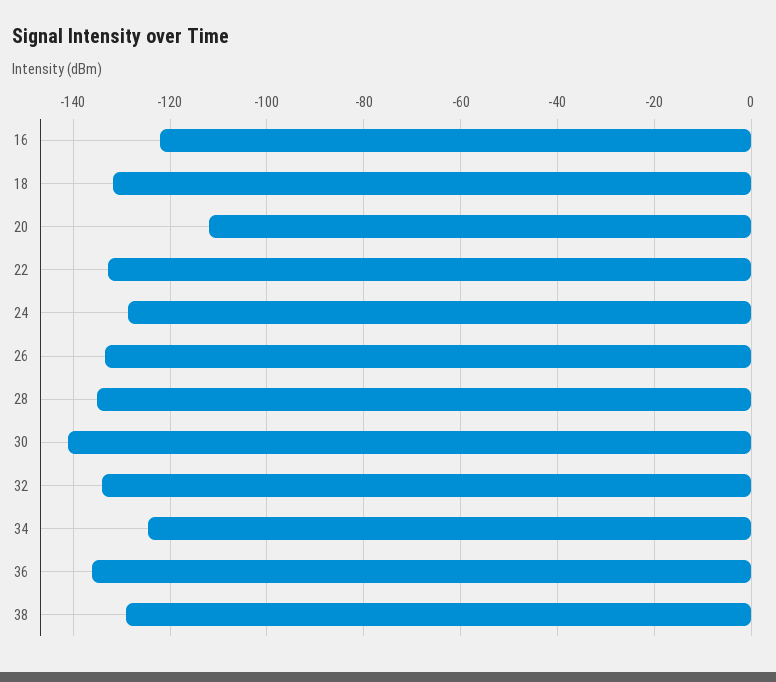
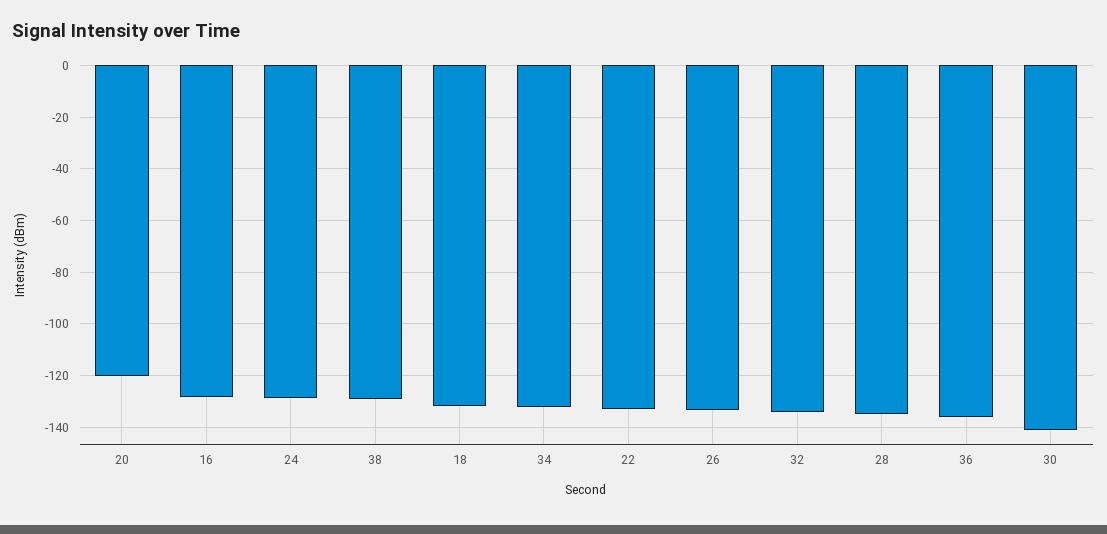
16: -122 -> -127.5
20: -112 -> -120
34: -124 -> -132.5

